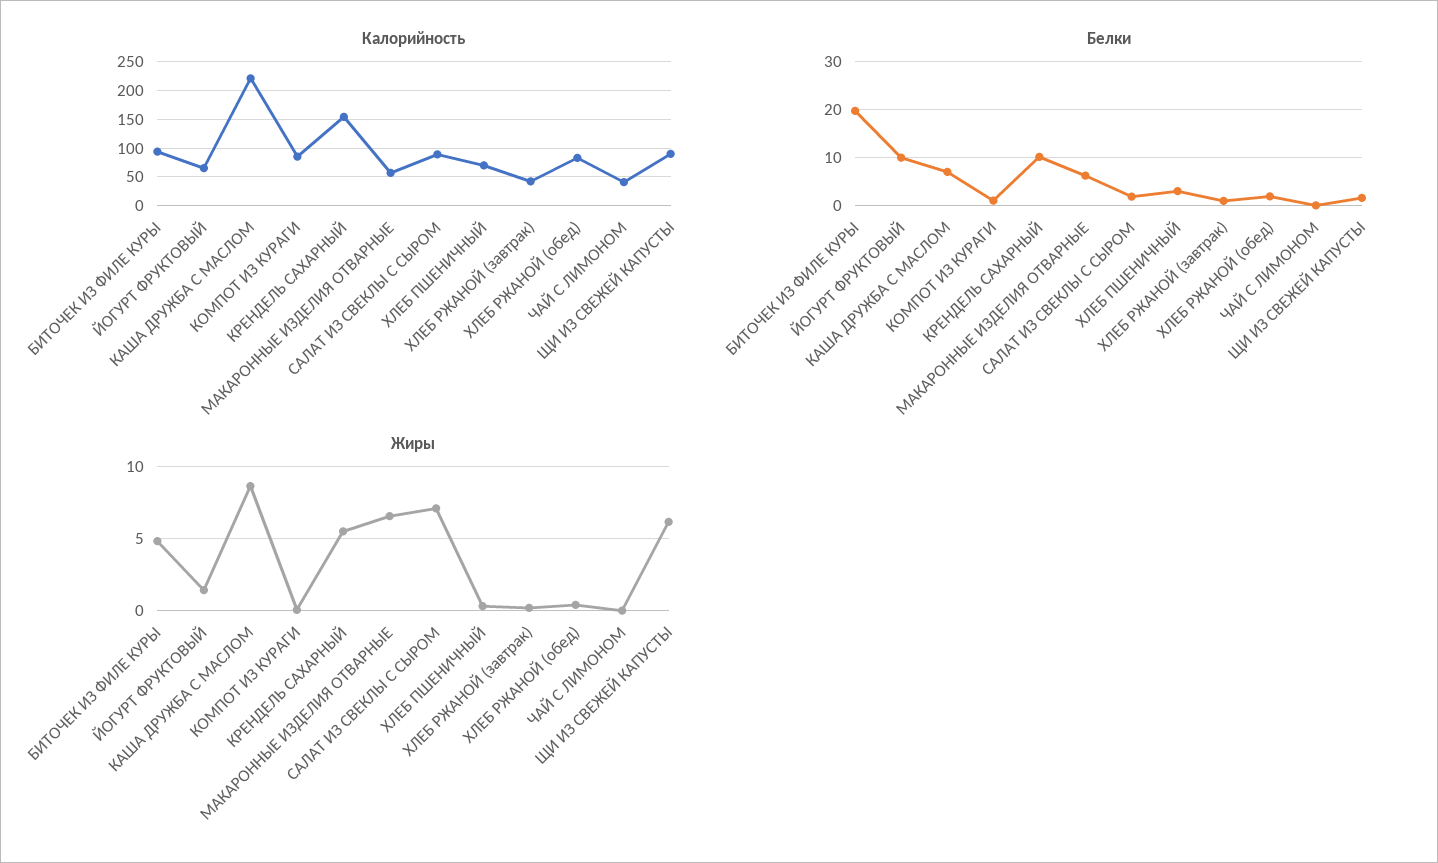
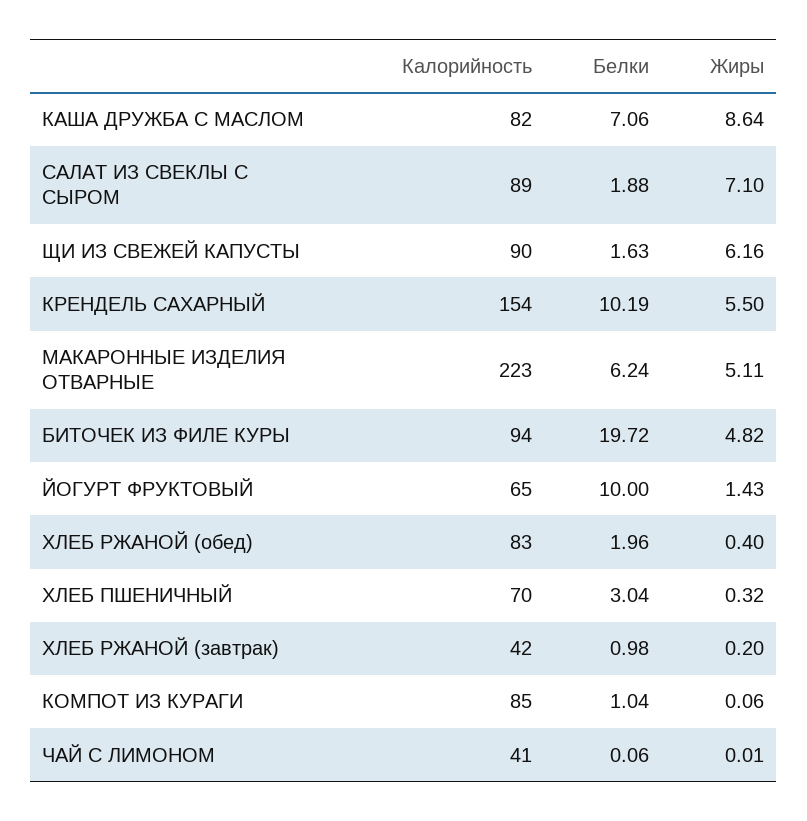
Калорийность, КАША ДРУЖБА С МАСЛОМ: 225 -> 82
Калорийность, МАКАРОННЫЕ ИЗДЕЛИЯ ОТВАРНЫЕ: 50 -> 223
Жиры, МАКАРОННЫЕ ИЗДЕЛИЯ ОТВАРНЫЕ: 6.5 -> 5.11

